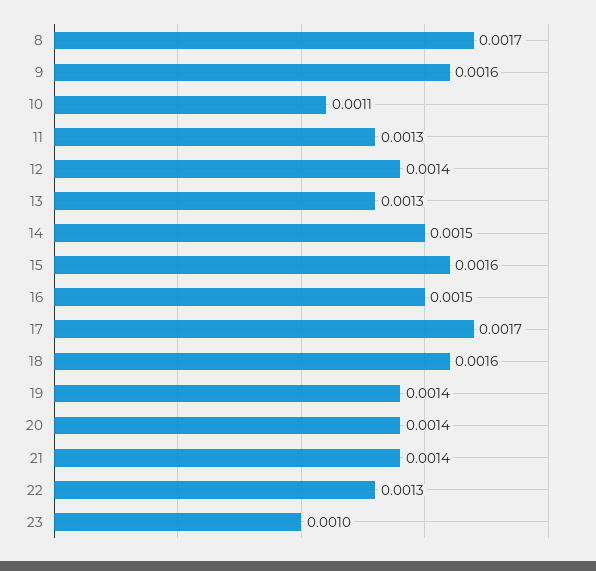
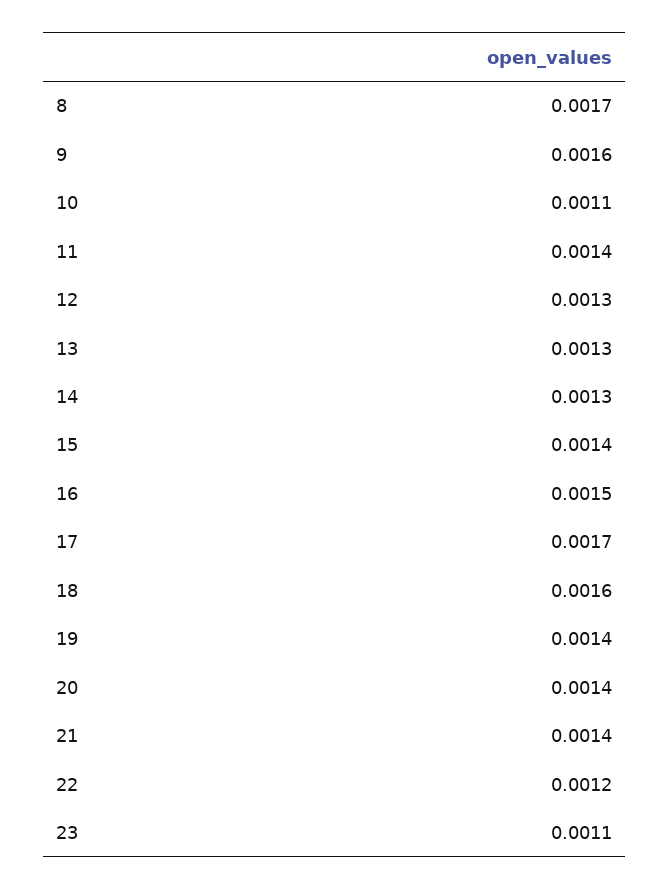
11: 0.0013 -> 0.0014
12: 0.0014 -> 0.0013
14: 0.0015 -> 0.0013
15: 0.0016 -> 0.0014
22: 0.0013 -> 0.0012
23: 0.001 -> 0.0011

